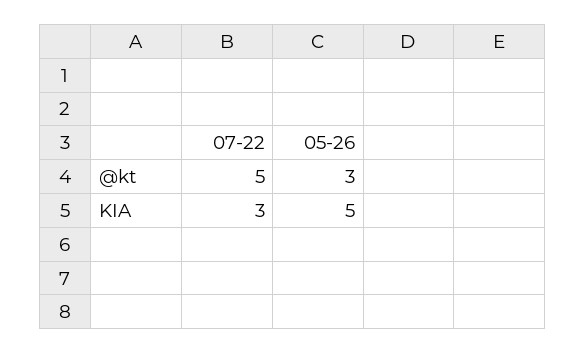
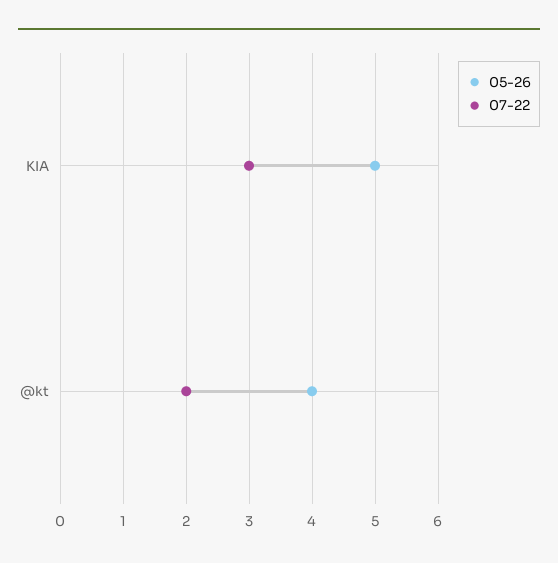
07-22, @kt: 5 -> 2
05-26, @kt: 3 -> 4

